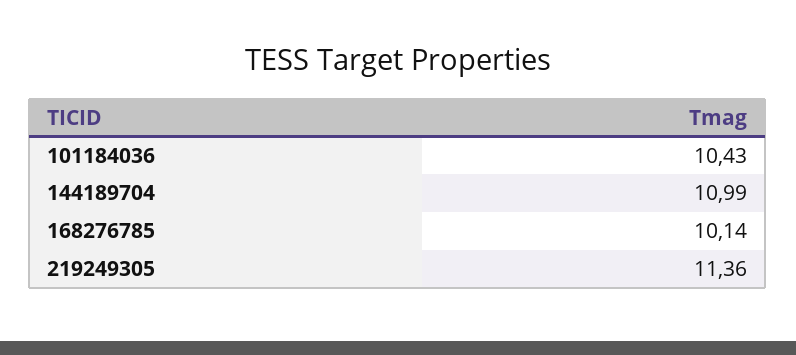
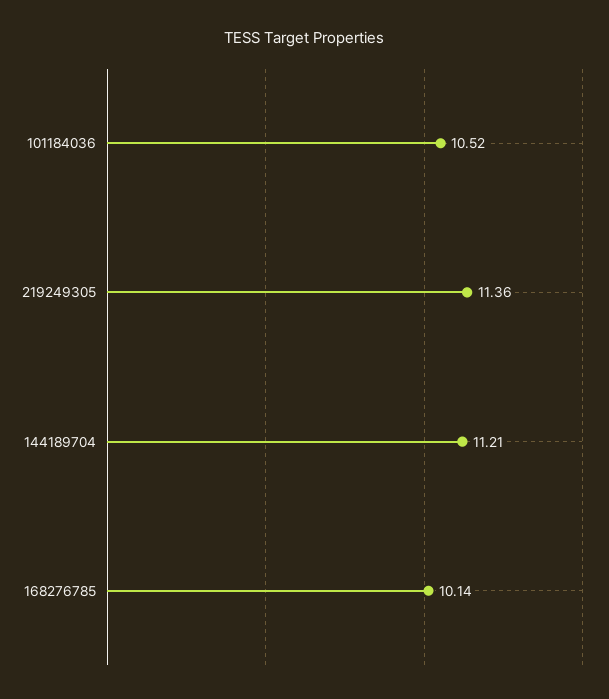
101184036: 10.43 -> 10.52
144189704: 10.99 -> 11.21

